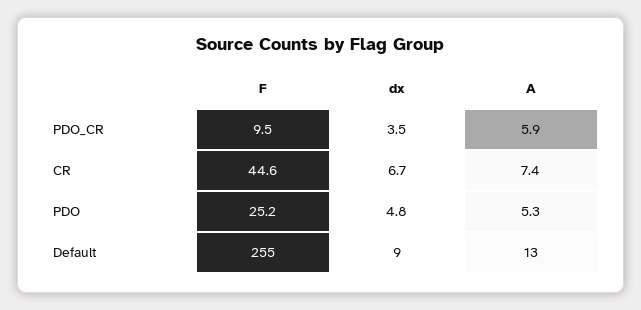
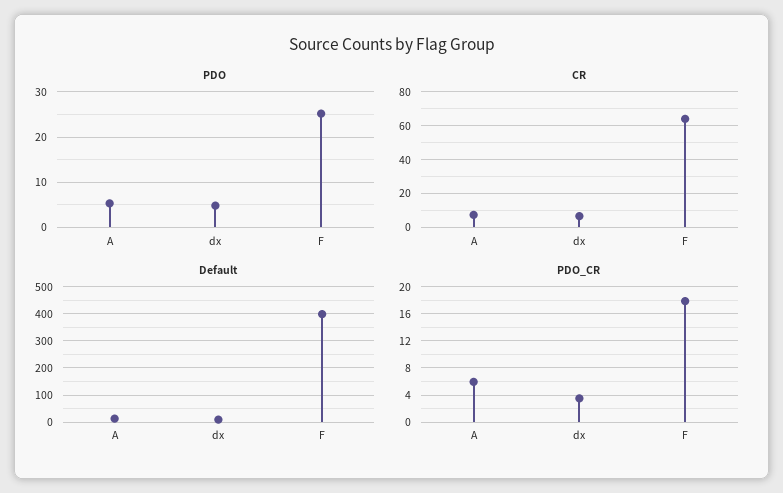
PDO_CR, F: 9.5 -> 18
CR, F: 44.6 -> 65
Default, F: 255 -> 400

